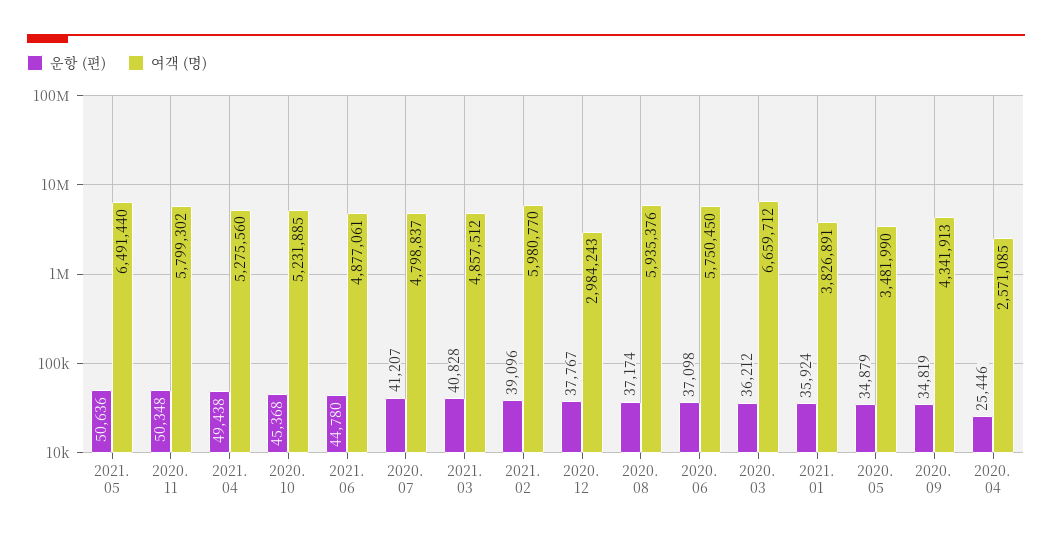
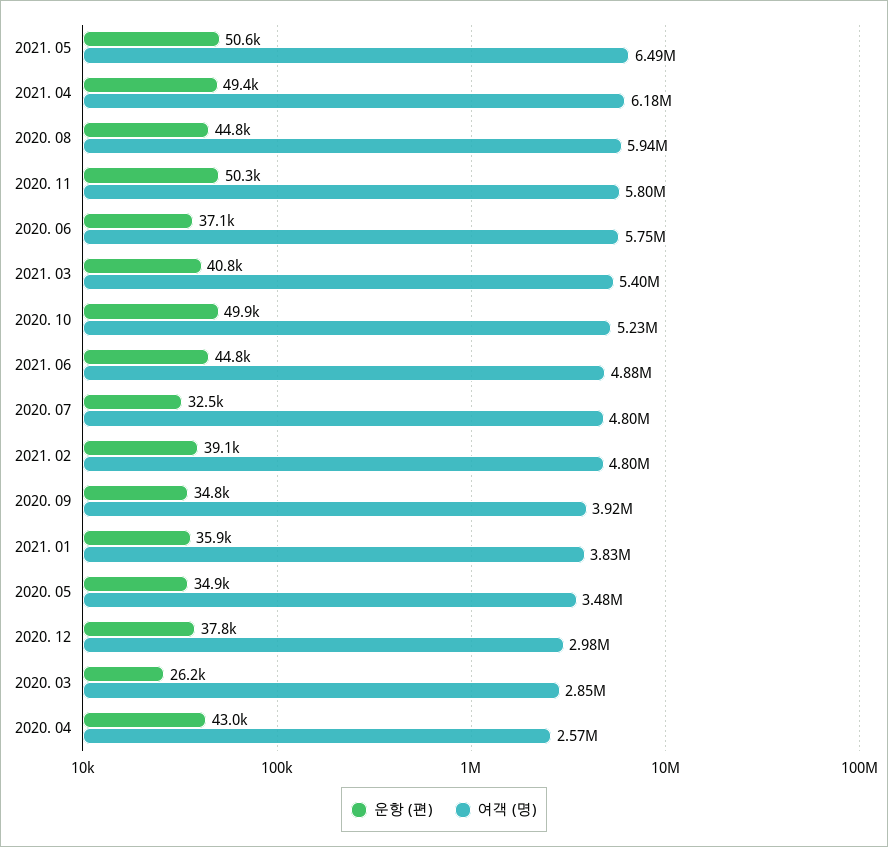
여객 (명), 2021. 04: 5275560 -> 6180000
운항 (편), 2020. 10: 45368 -> 49900
운항 (편), 2020. 07: 41207 -> 32500
여객 (명), 2021. 03: 4857512 -> 5400000
여객 (명), 2021. 02: 5980770 -> 4800000
운항 (편), 2020. 08: 37174 -> 44800
운항 (편), 2020. 03: 36212 -> 26200
여객 (명), 2020. 03: 6659712 -> 2850000
여객 (명), 2020. 09: 4341913 -> 3920000
운항 (편), 2020. 04: 25446 -> 43000

